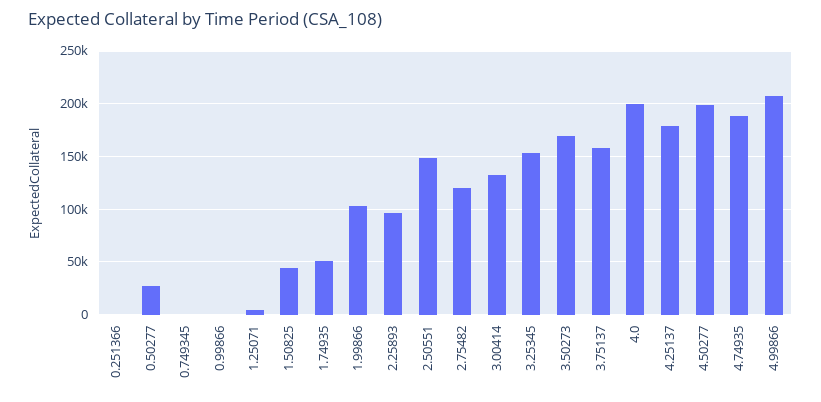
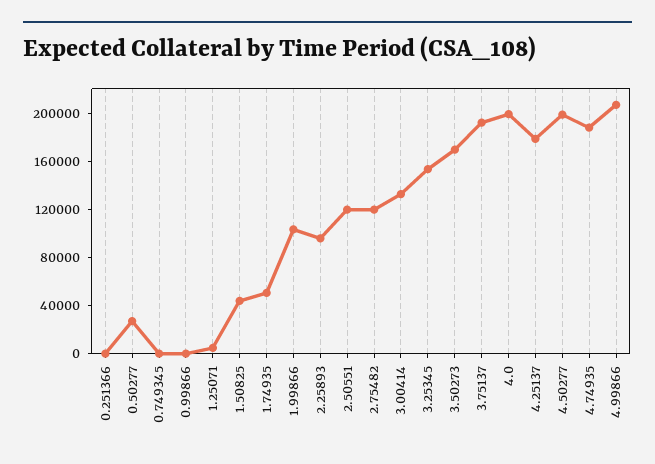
2.50551: 150000 -> 120000
3.75137: 160000 -> 190000

